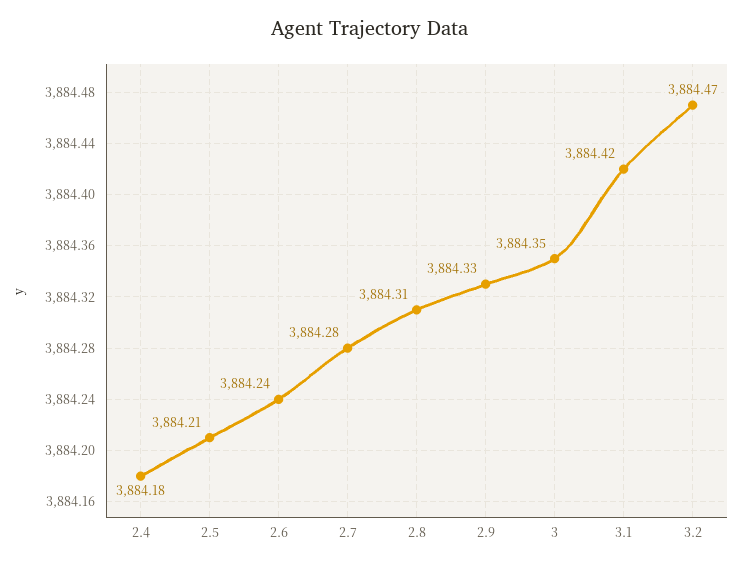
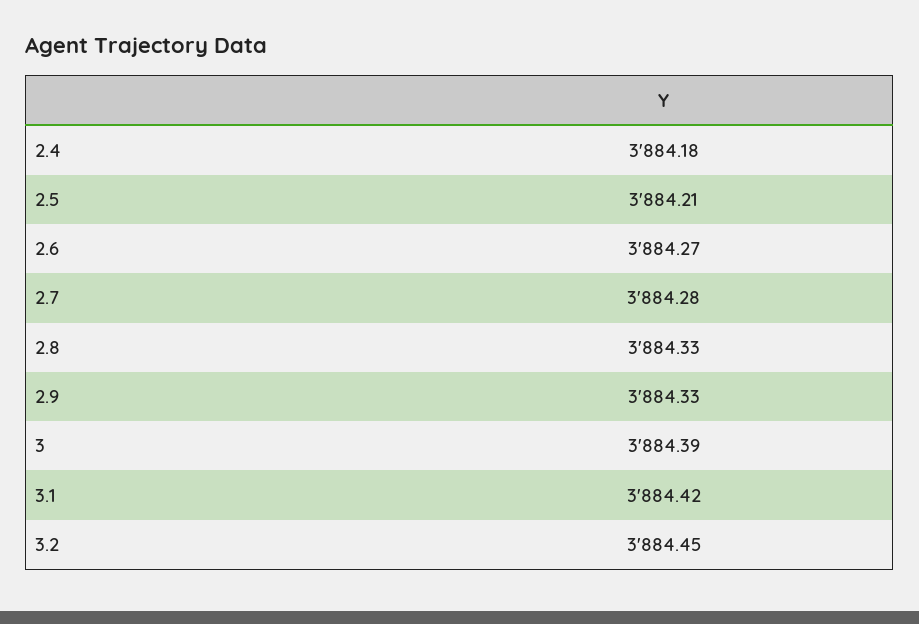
2.6: 3884.24 -> 3884.27
2.8: 3884.31 -> 3884.33
3: 3884.35 -> 3884.39
3.2: 3884.47 -> 3884.45

